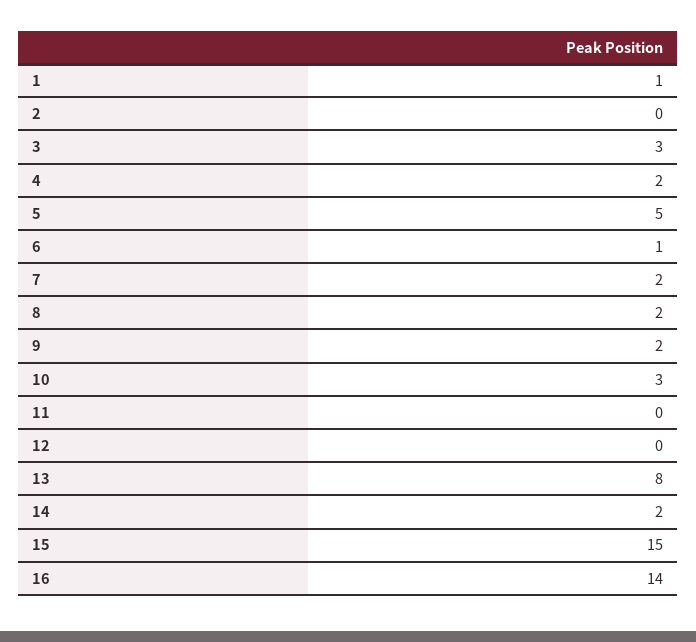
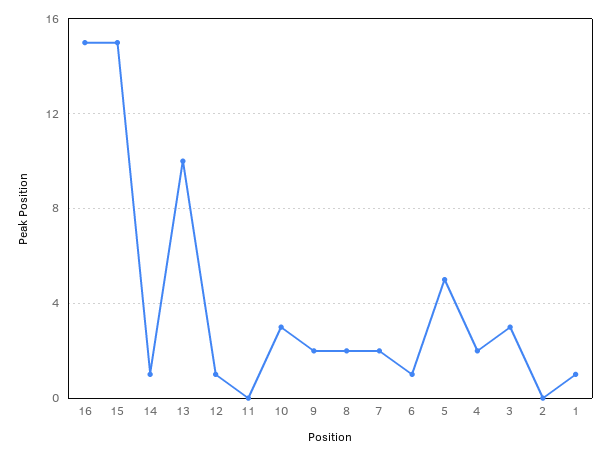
12: 0 -> 1
13: 8 -> 10
14: 2 -> 1
16: 14 -> 15

